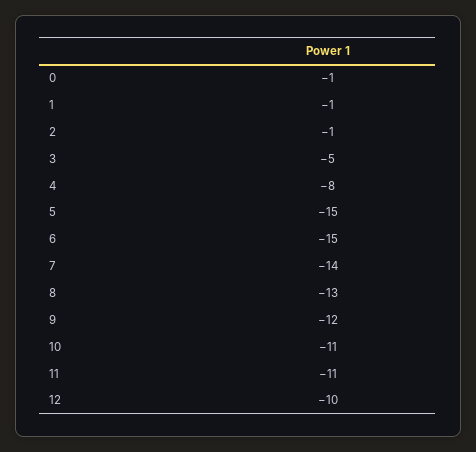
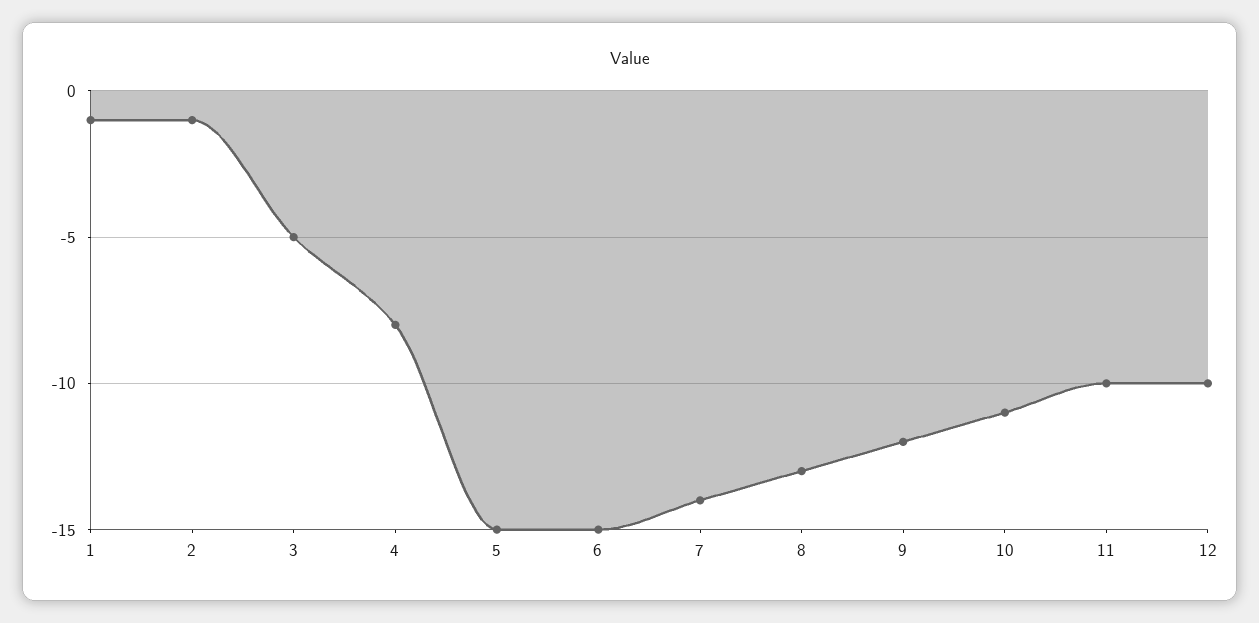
0: -1 -> none
11: -11 -> -10

